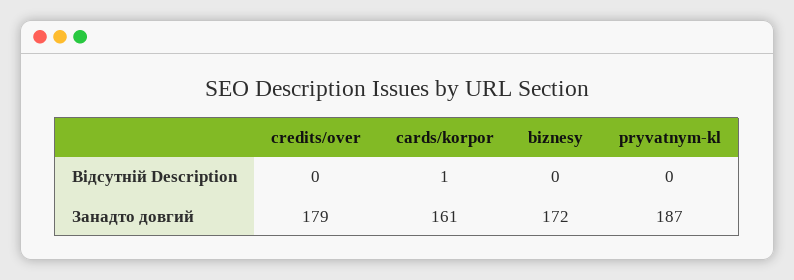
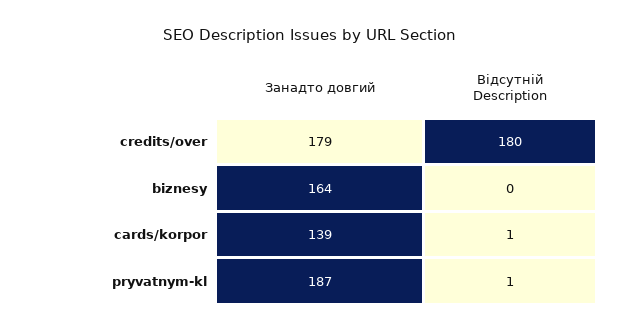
credits/over, Відсутній Description: 0 -> 180
pryvatnym-kl, Відсутній Description: 0 -> 1
cards/korpor, Занадто довгий: 161 -> 139
biznesy, Занадто довгий: 172 -> 164

